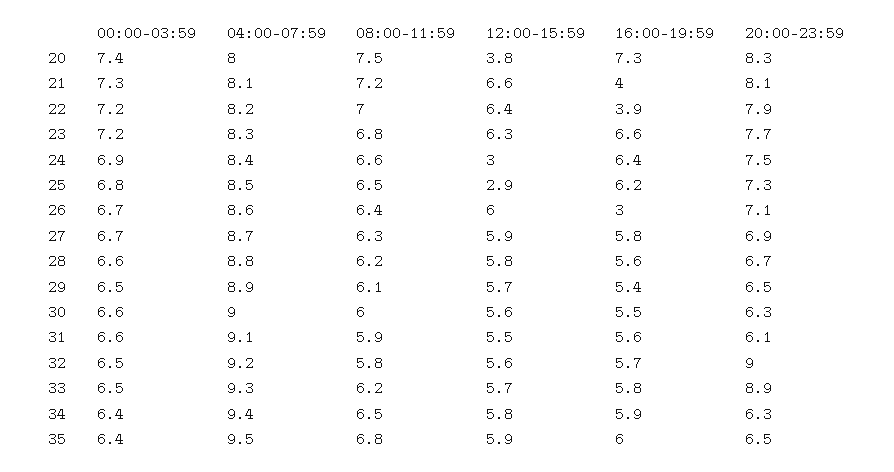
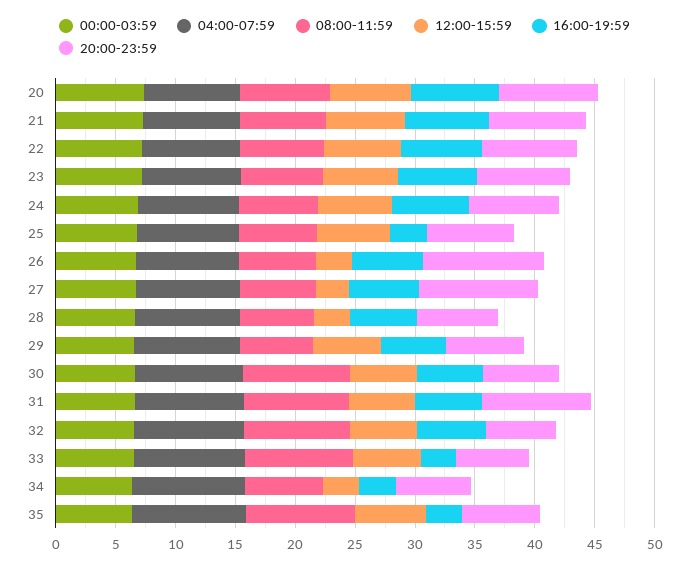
12:00-15:59, 20: 3.8 -> 7
16:00-19:59, 21: 4 -> 7
16:00-19:59, 22: 3.9 -> 7
12:00-15:59, 24: 3 -> 6
12:00-15:59, 25: 2.9 -> 6
16:00-19:59, 25: 6.2 -> 3
12:00-15:59, 26: 6 -> 3
16:00-19:59, 26: 3 -> 6
20:00-23:59, 26: 7.1 -> 10
12:00-15:59, 27: 5.9 -> 3
20:00-23:59, 27: 6.9 -> 10
12:00-15:59, 28: 5.8 -> 3
08:00-11:59, 30: 6 -> 9
08:00-11:59, 31: 5.9 -> 9
20:00-23:59, 31: 6.1 -> 9
08:00-11:59, 32: 5.8 -> 9
20:00-23:59, 32: 9 -> 6
08:00-11:59, 33: 6.2 -> 9
16:00-19:59, 33: 5.8 -> 3
20:00-23:59, 33: 8.9 -> 6
12:00-15:59, 34: 5.8 -> 3
16:00-19:59, 34: 5.9 -> 3
08:00-11:59, 35: 6.8 -> 9
16:00-19:59, 35: 6 -> 3

